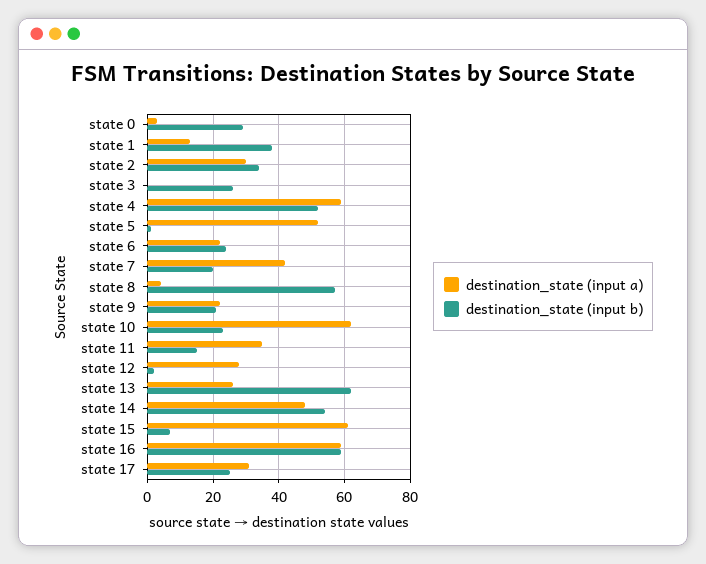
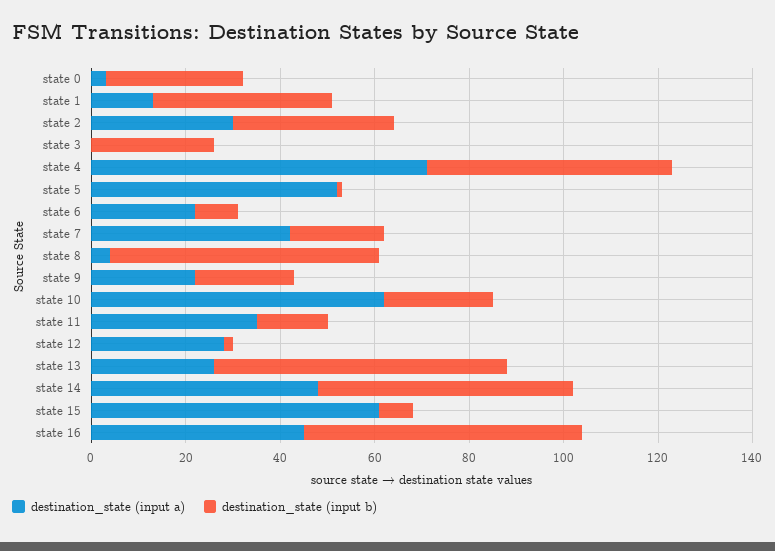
destination_state (input a), state 4: 60 -> 70
destination_state (input b), state 6: 25 -> 10
destination_state (input a), state 16: 60 -> 45
destination_state (input a), state 17: 30 -> none
destination_state (input b), state 17: 25 -> none

